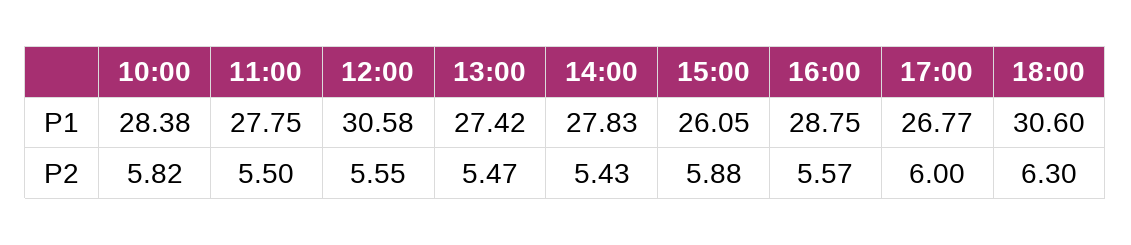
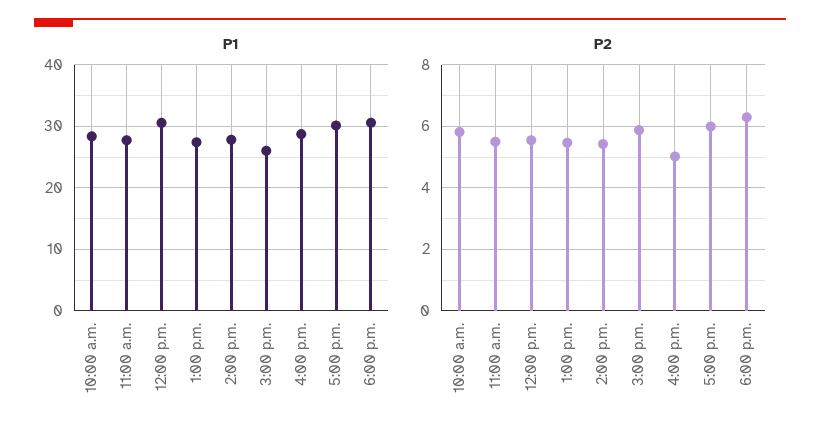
P1, 17:00: 26.77 -> 30
P2, 16:00: 5.57 -> 5

